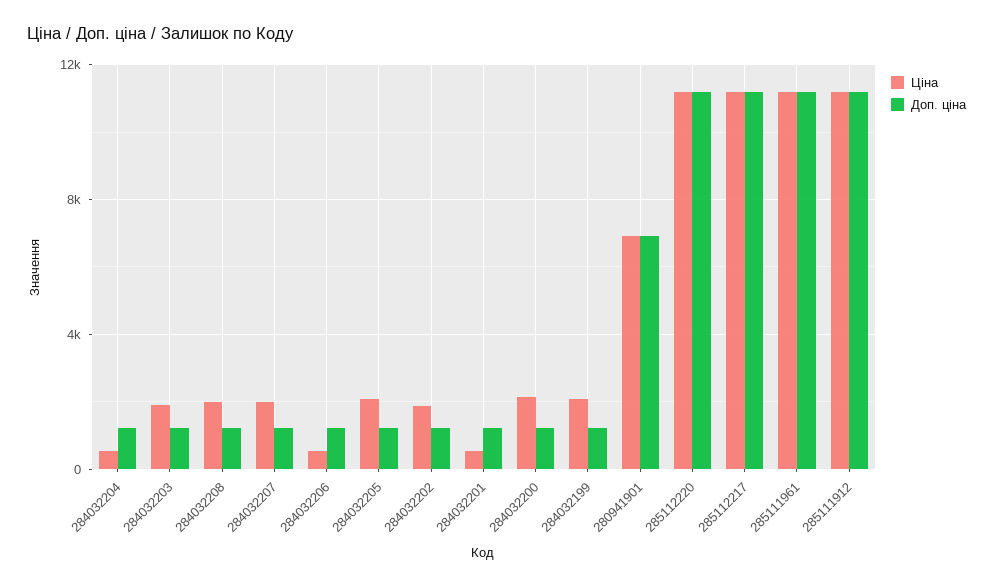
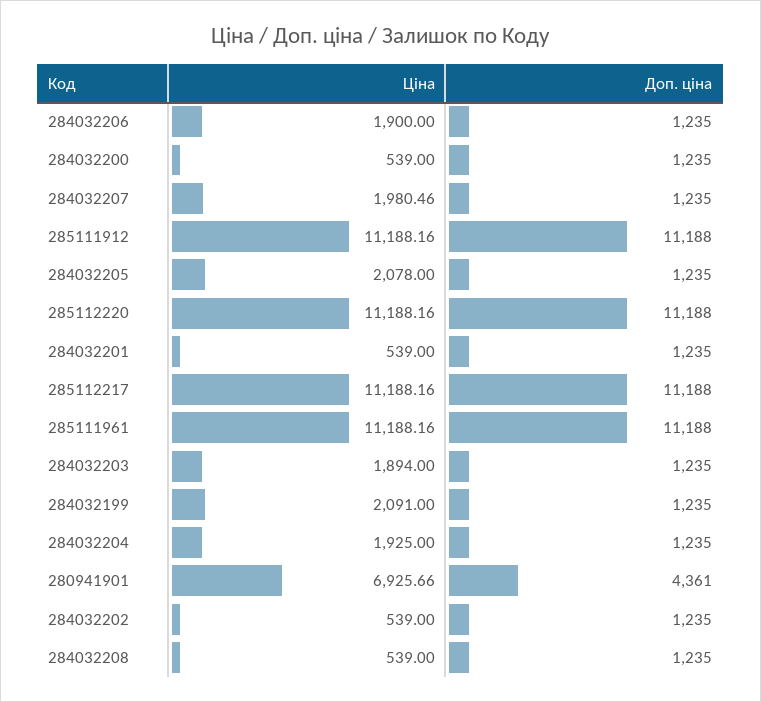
Ціна, 284032204: 500 -> 1925
Ціна, 284032208: 2000 -> 539
Ціна, 284032206: 500 -> 1900
Ціна, 284032202: 2000 -> 539
Ціна, 284032200: 2000 -> 539
Доп. ціна, 280941901: 7000 -> 4361

